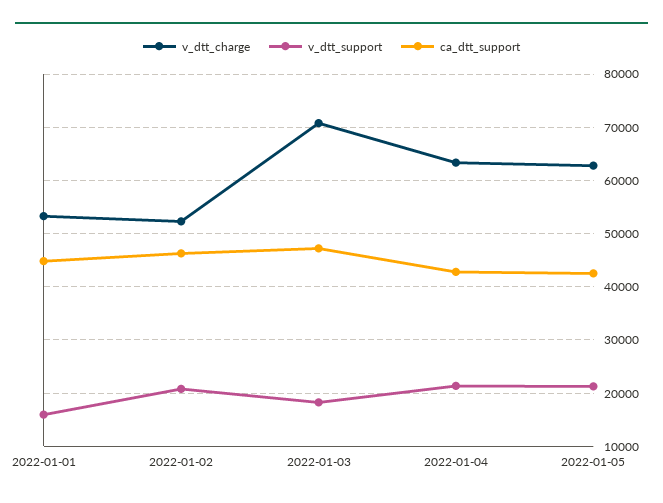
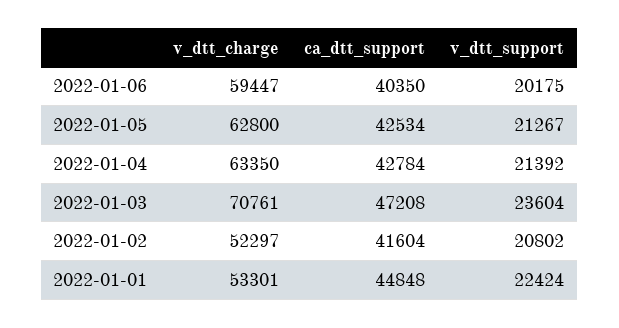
v_dtt_support, 2022-01-01: 16000 -> 22424
ca_dtt_support, 2022-01-02: 46000 -> 41604
v_dtt_support, 2022-01-03: 18000 -> 23604
v_dtt_charge, 2022-01-06: none -> 59447
ca_dtt_support, 2022-01-06: none -> 40350
v_dtt_support, 2022-01-06: none -> 20175

